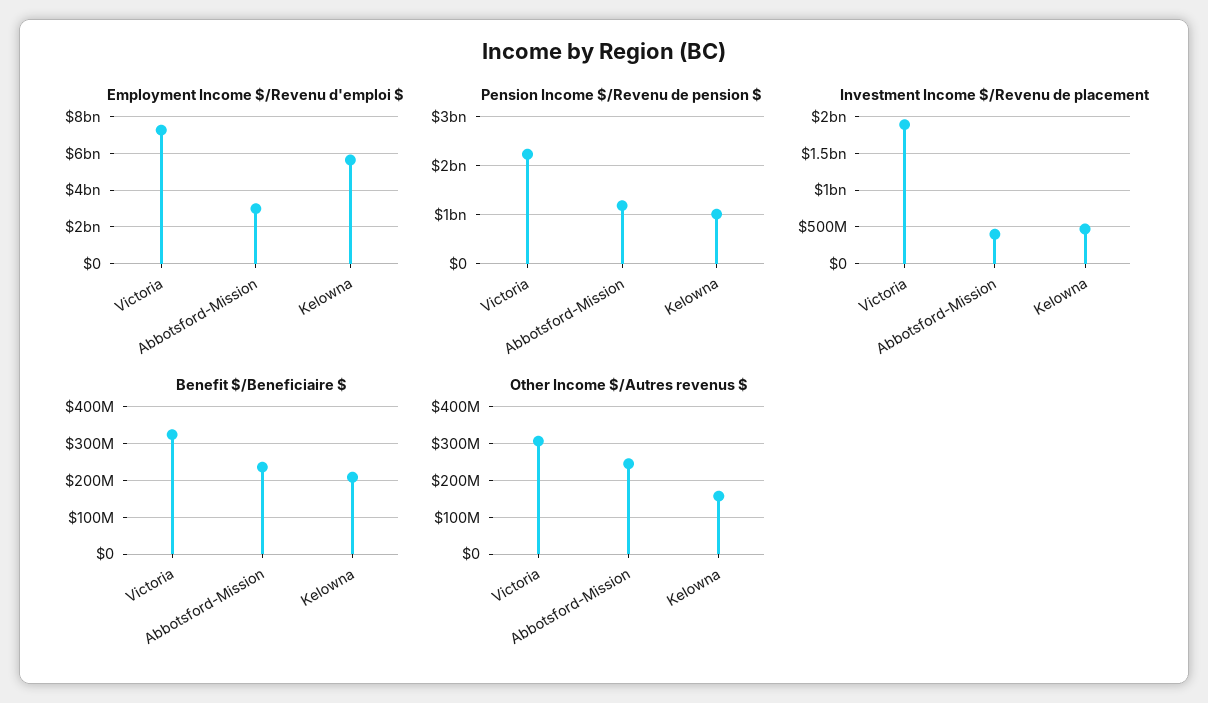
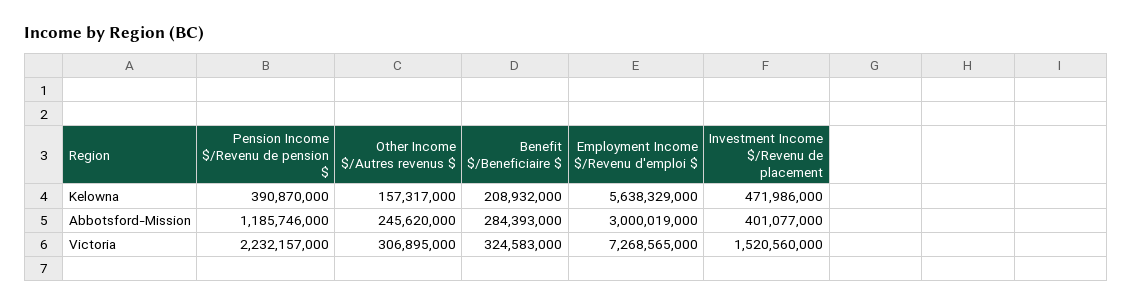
Pension Income $/Revenu de pension $, Kelowna: 1000000000 -> 390870000
Investment Income $/Revenu de placement, Victoria: 1900000000 -> 1520560000
Benefit $/Beneficiaire $, Abbotsford-Mission: 240000000 -> 284393000

